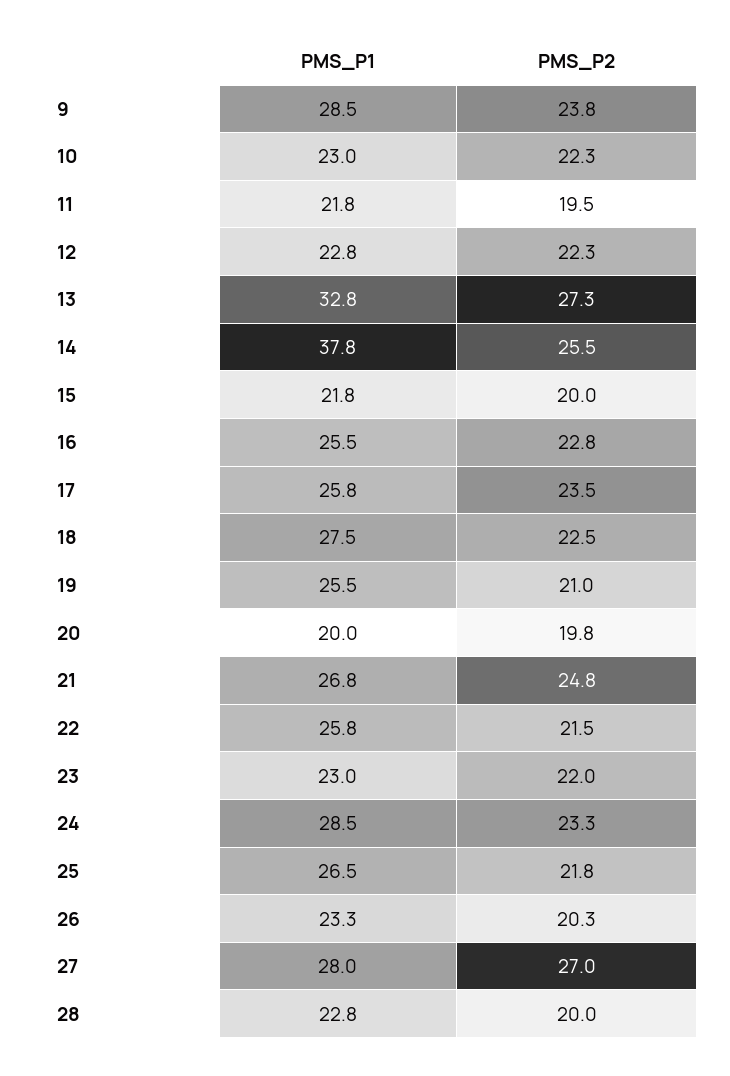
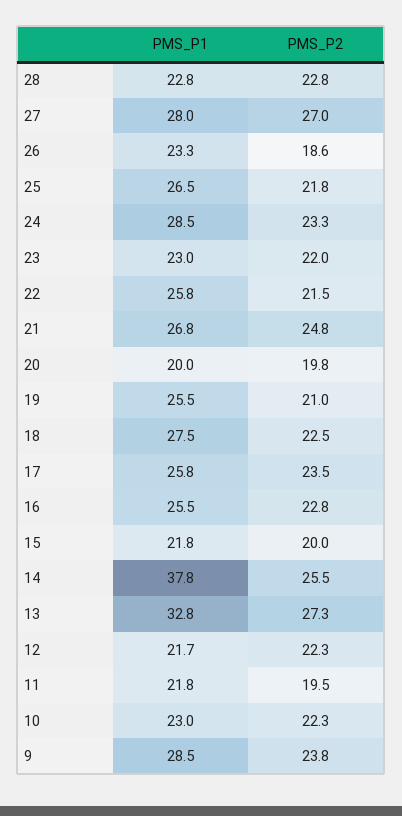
PMS_P1, 12: 22.8 -> 21.7
PMS_P2, 26: 20.3 -> 18.6
PMS_P2, 28: 20 -> 22.8

